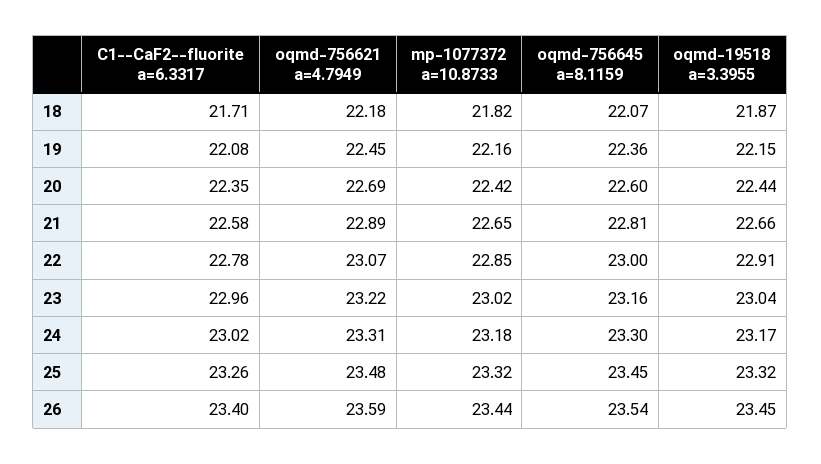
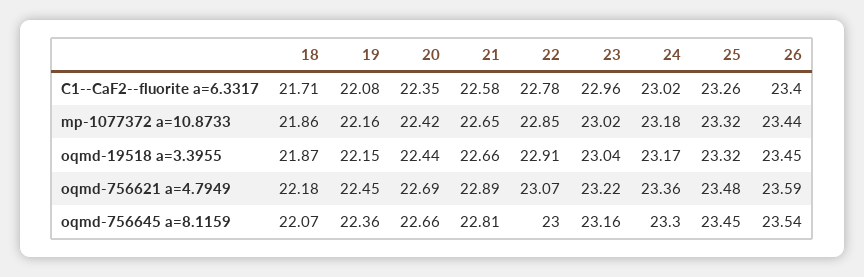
mp-1077372 a=10.8733, 18: 21.82 -> 21.86
oqmd-756645 a=8.1159, 20: 22.6 -> 22.66
oqmd-756621 a=4.7949, 24: 23.31 -> 23.36

